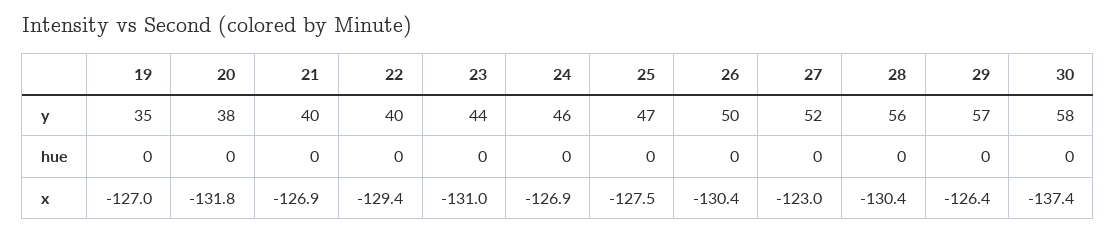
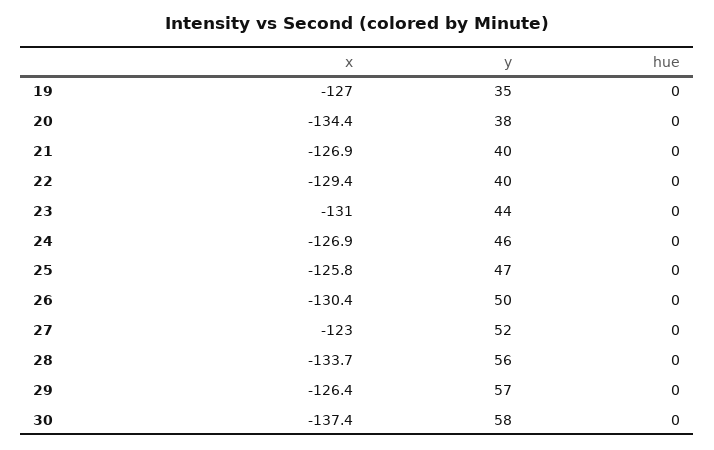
20, x: -131.8 -> -134.4
25, x: -127.5 -> -125.8
28, x: -130.4 -> -133.7

